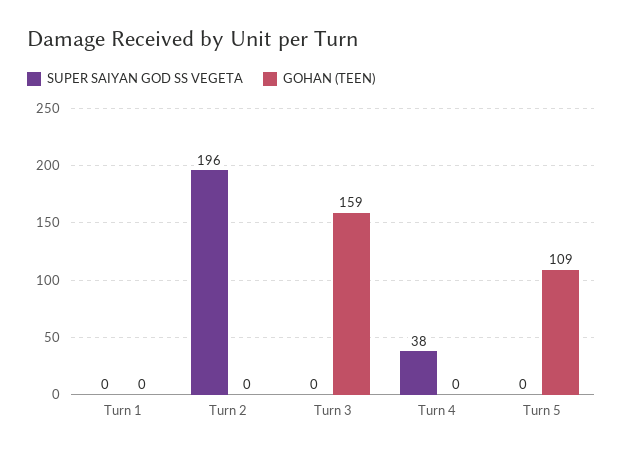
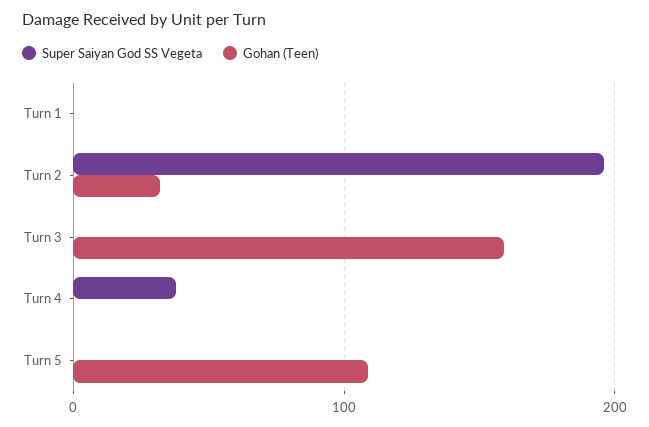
GOHAN (TEEN), Turn 2: 0 -> 30

